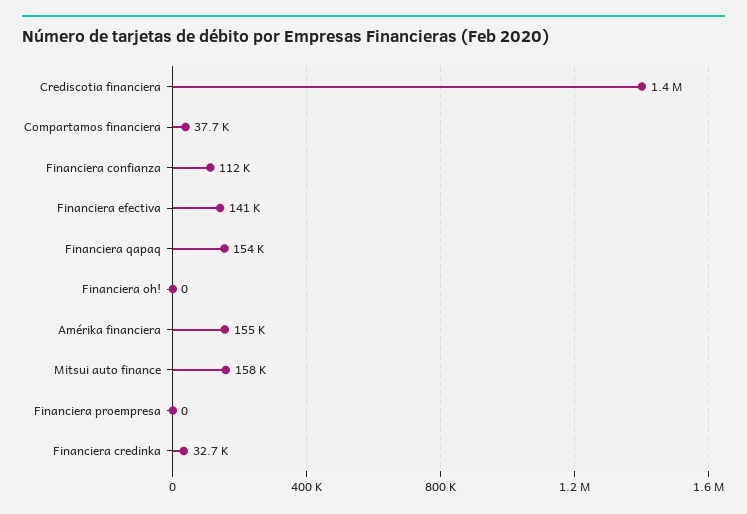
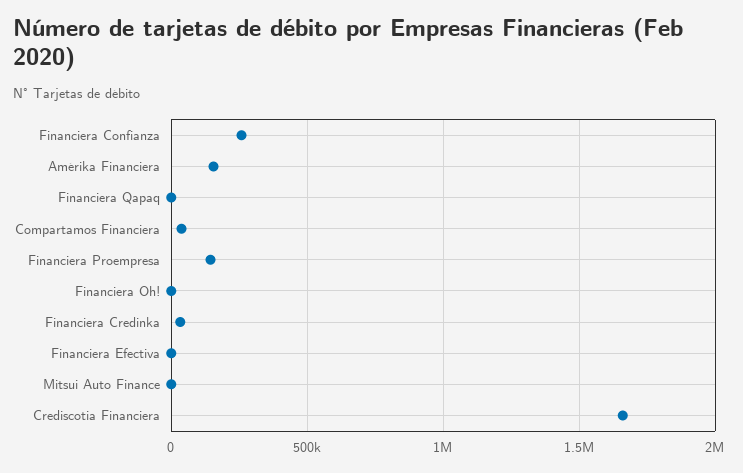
Crediscotia financiera: 1400000 -> 1650000
Financiera confianza: 112000 -> 250000
Financiera efectiva: 141000 -> 0
Financiera qapaq: 154000 -> 0
Mitsui auto finance: 158000 -> 0
Financiera proempresa: 0 -> 150000

